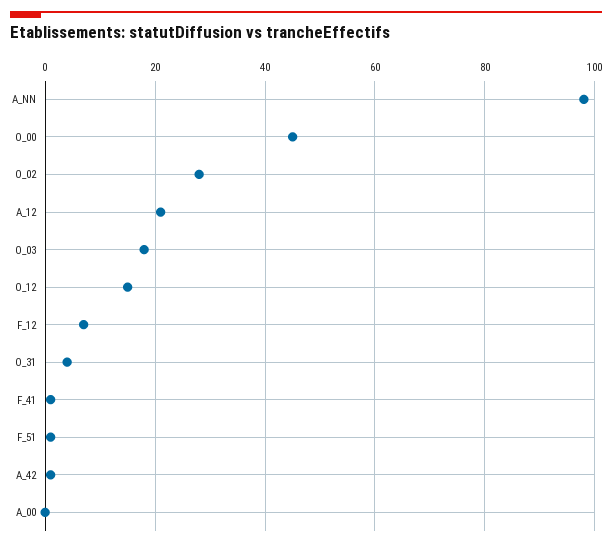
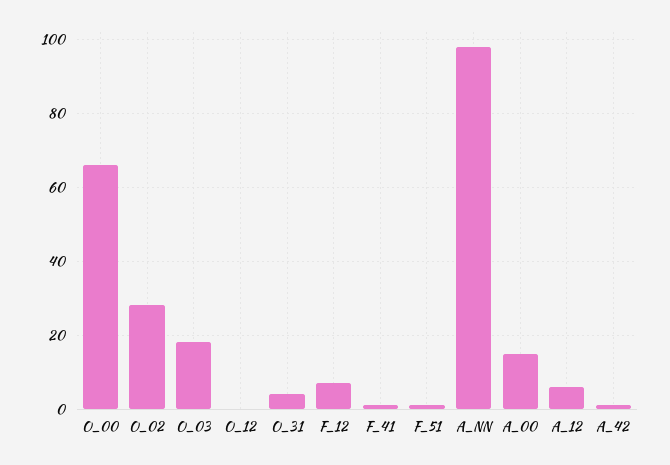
O_00: 45 -> 65
A_12: 20 -> 5
O_12: 15 -> 0
A_00: 0 -> 15

